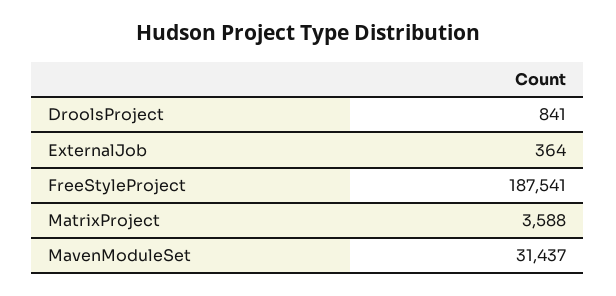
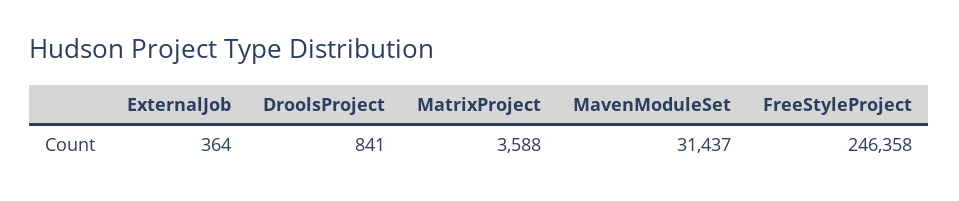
FreeStyleProject: 187541 -> 246358

